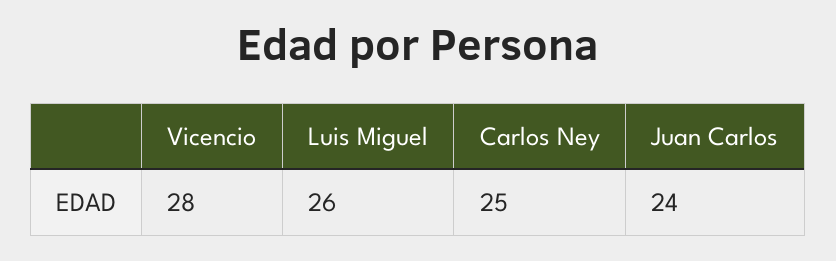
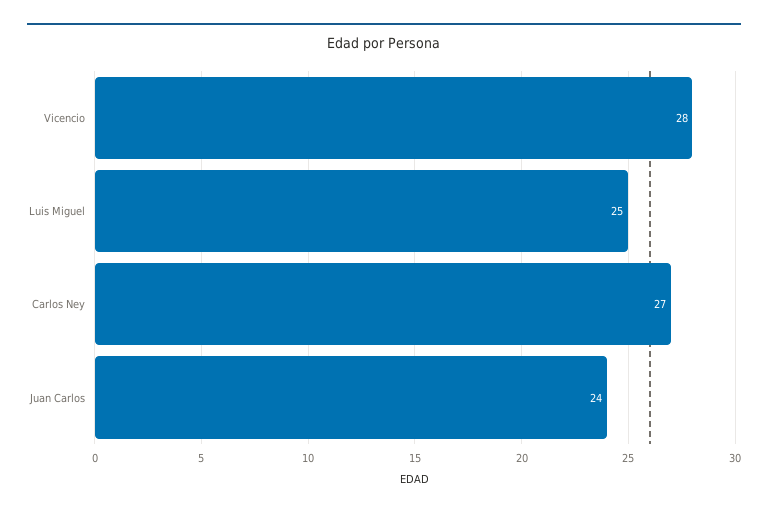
Luis Miguel: 26 -> 25
Carlos Ney: 25 -> 27

